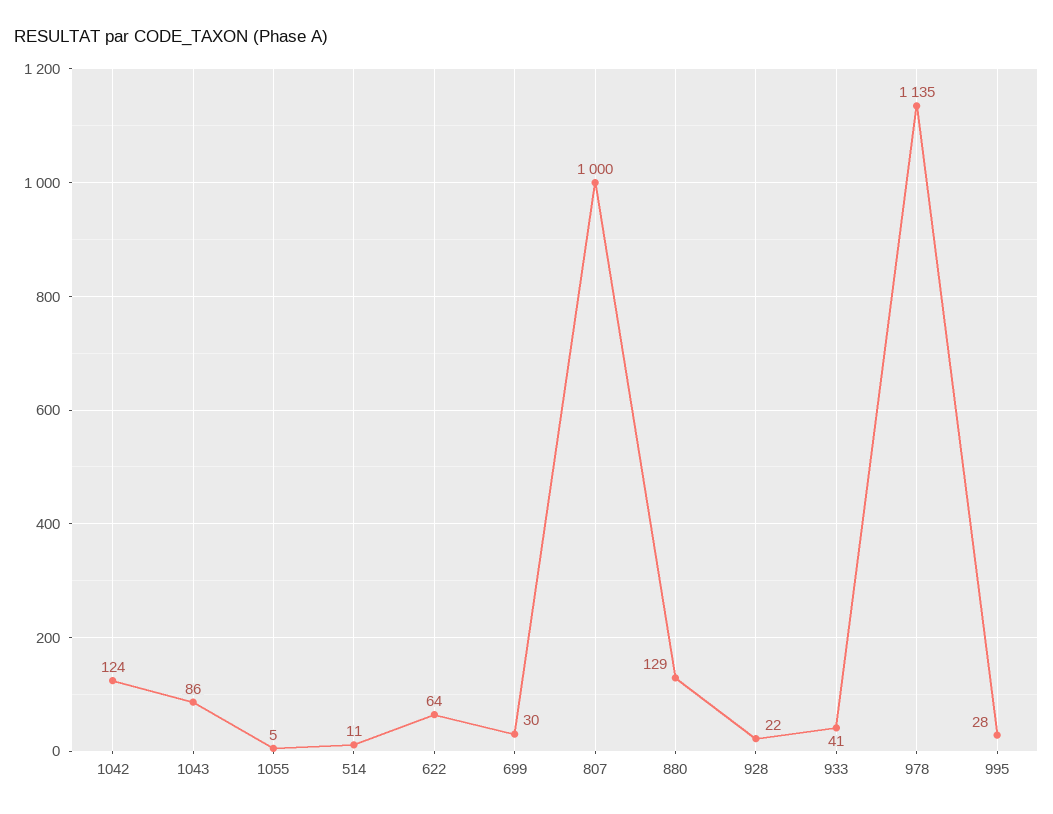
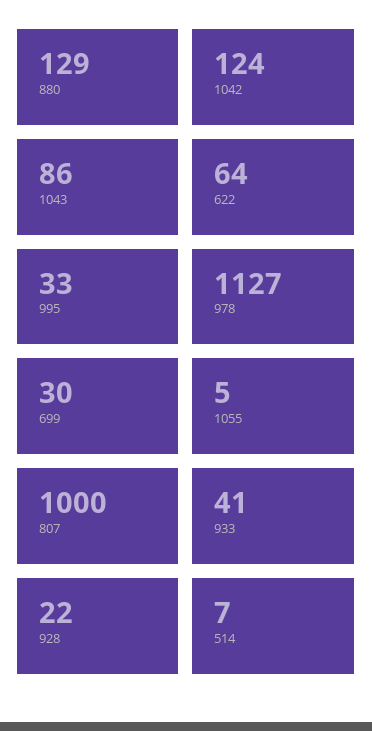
514: 11 -> 7
978: 1135 -> 1127
995: 28 -> 33

